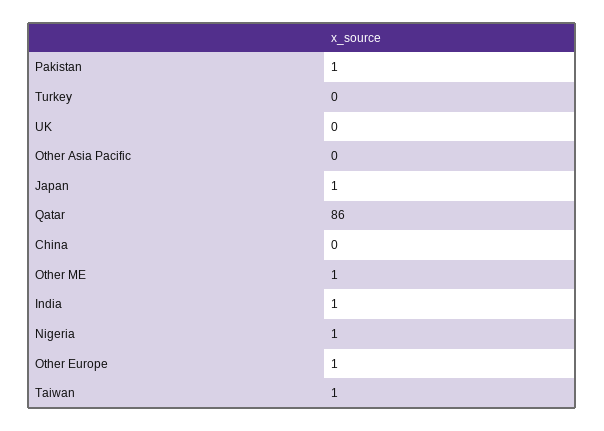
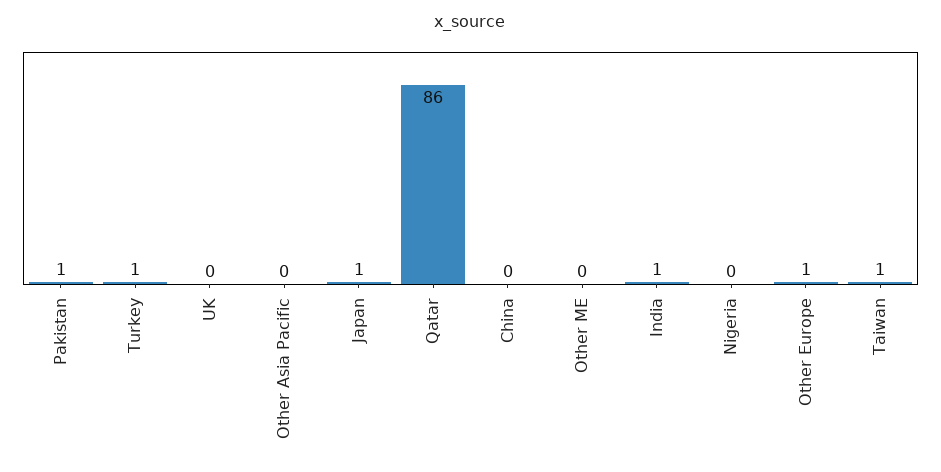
Turkey: 0 -> 1
Other ME: 1 -> 0
Nigeria: 1 -> 0

